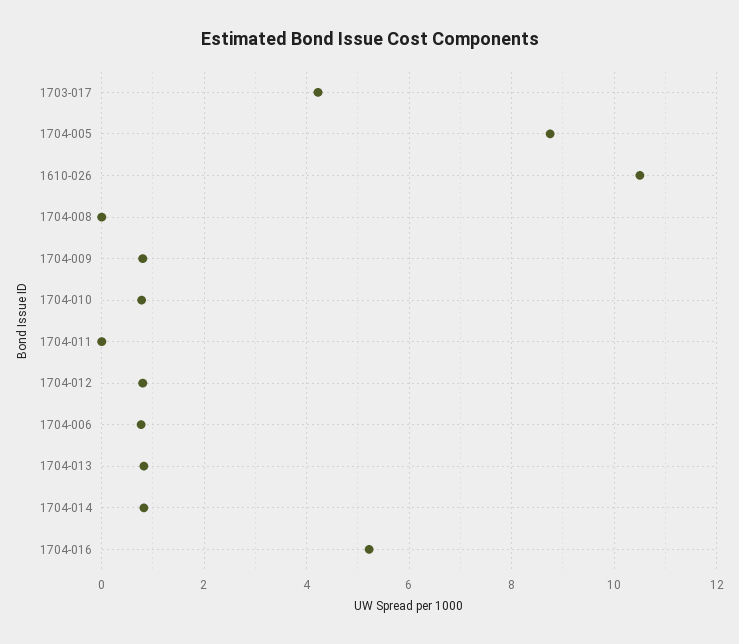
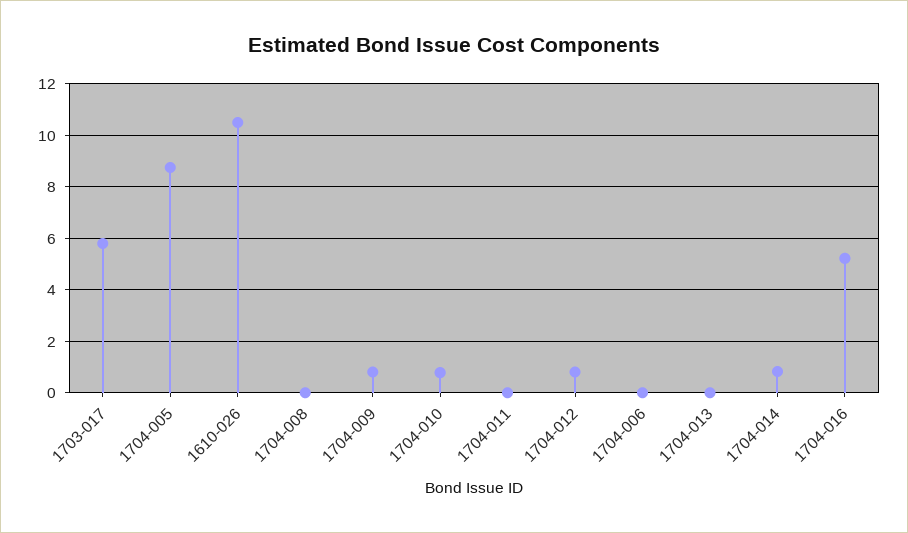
1703-017: 4.2 -> 5.75
1704-006: 0.8 -> 0
1704-013: 0.8 -> 0

